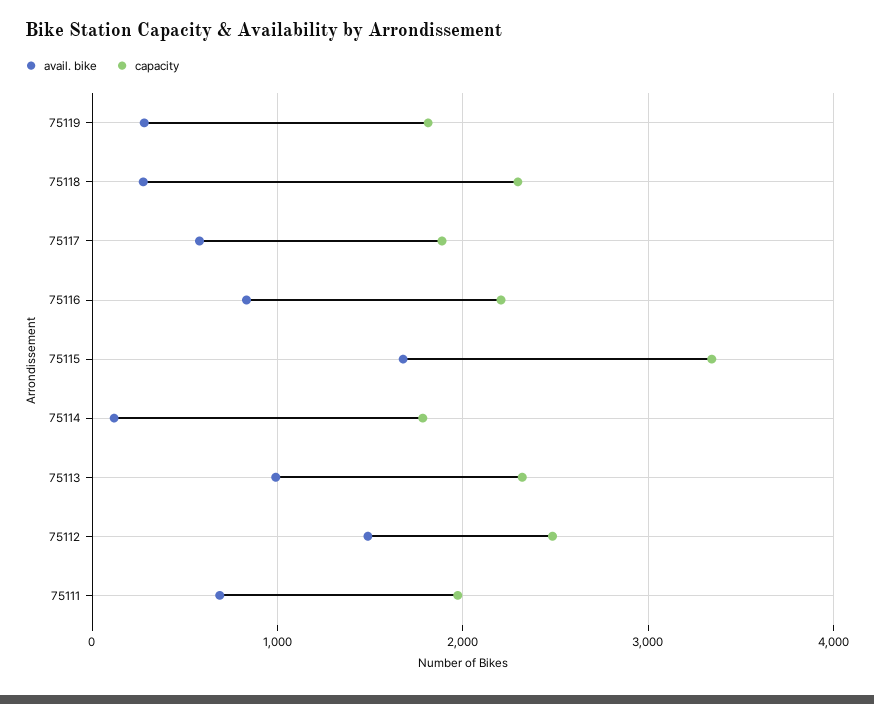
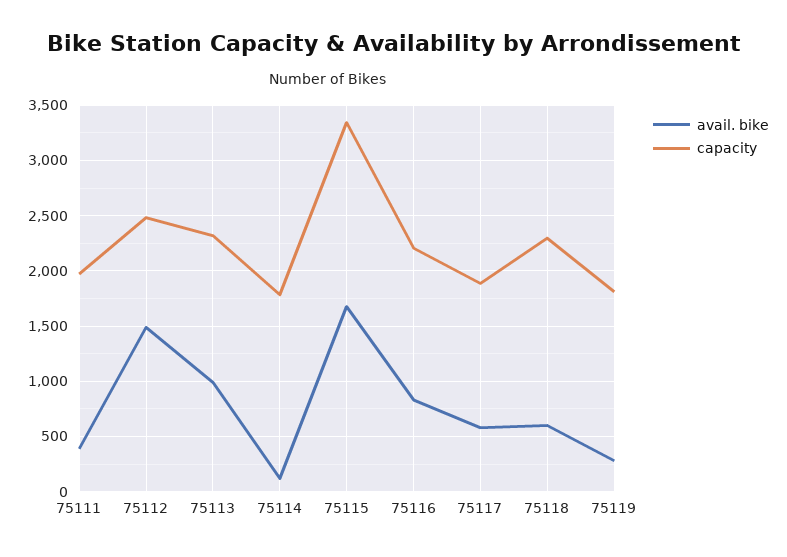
avail. bike, 75118: 300 -> 600
avail. bike, 75111: 700 -> 400

